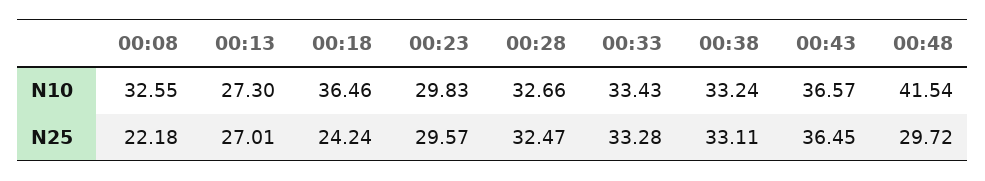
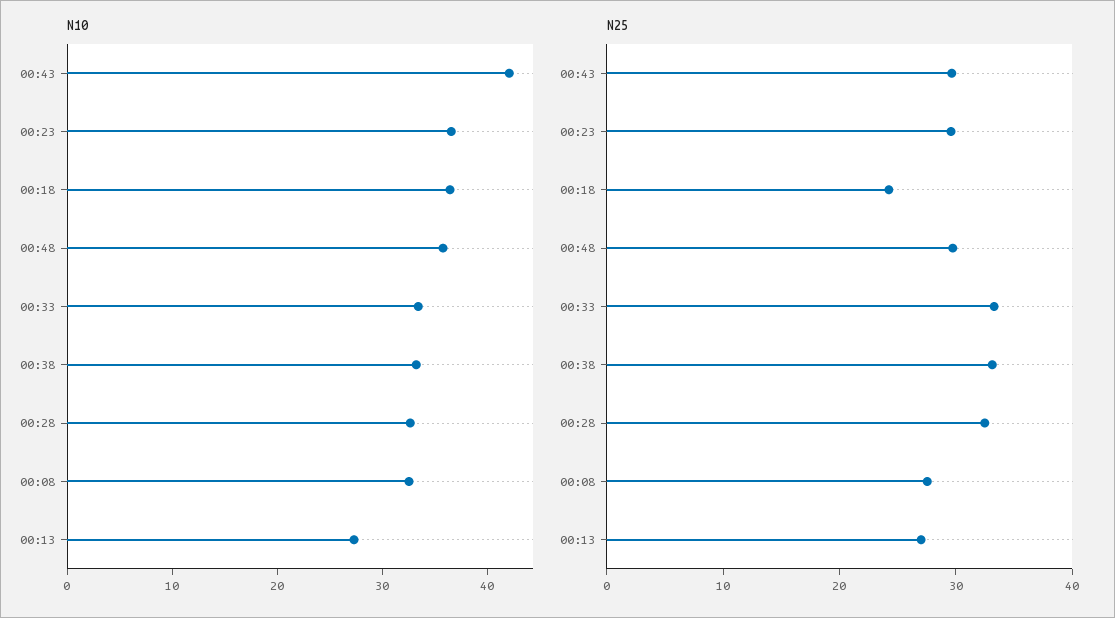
N10, 00:23: 29.83 -> 36
N10, 00:43: 36.57 -> 42
N10, 00:48: 41.54 -> 36
N25, 00:08: 22.18 -> 28
N25, 00:43: 36.45 -> 30

